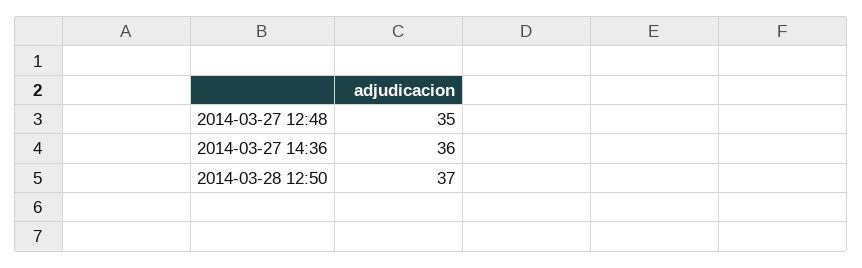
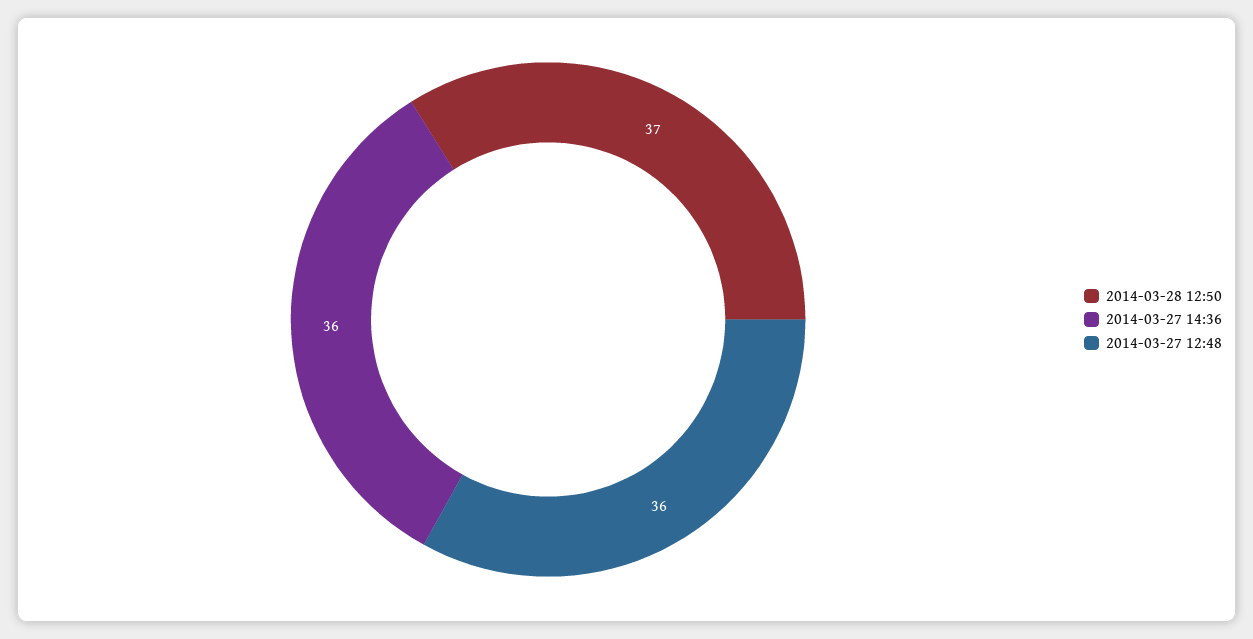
2014-03-27 12:48: 35 -> 36

